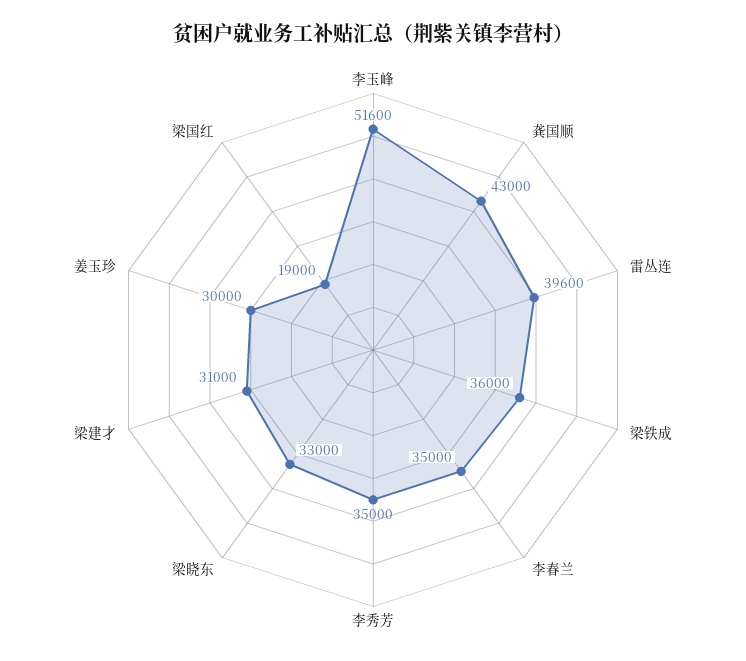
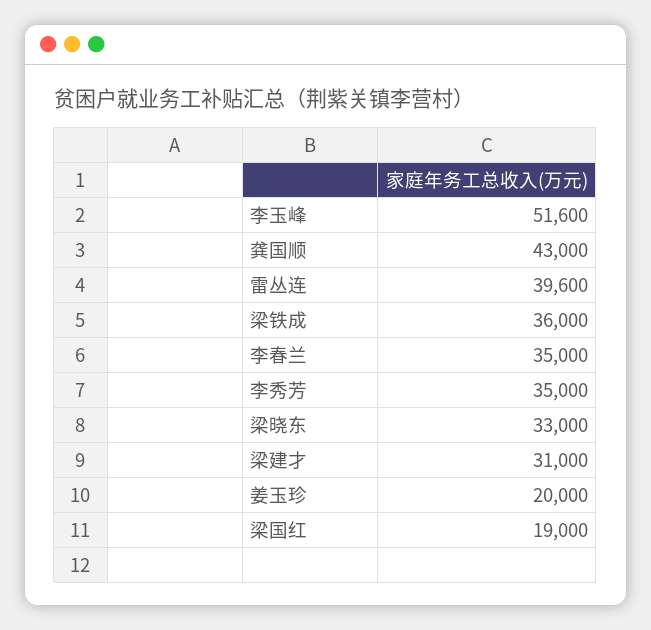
姜玉珍: 30000 -> 20000

